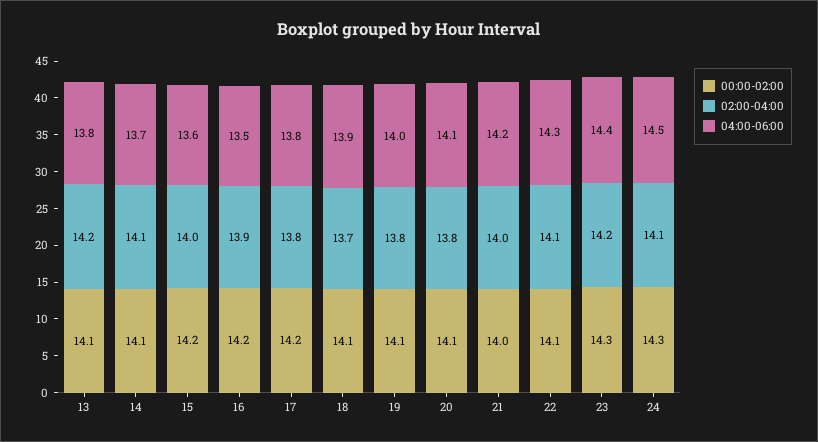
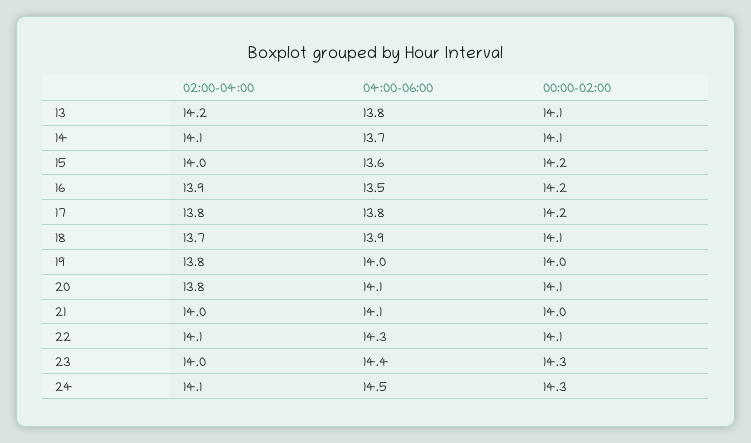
00:00-02:00, 19: 14.1 -> 14
04:00-06:00, 21: 14.2 -> 14.1
02:00-04:00, 23: 14.2 -> 14

